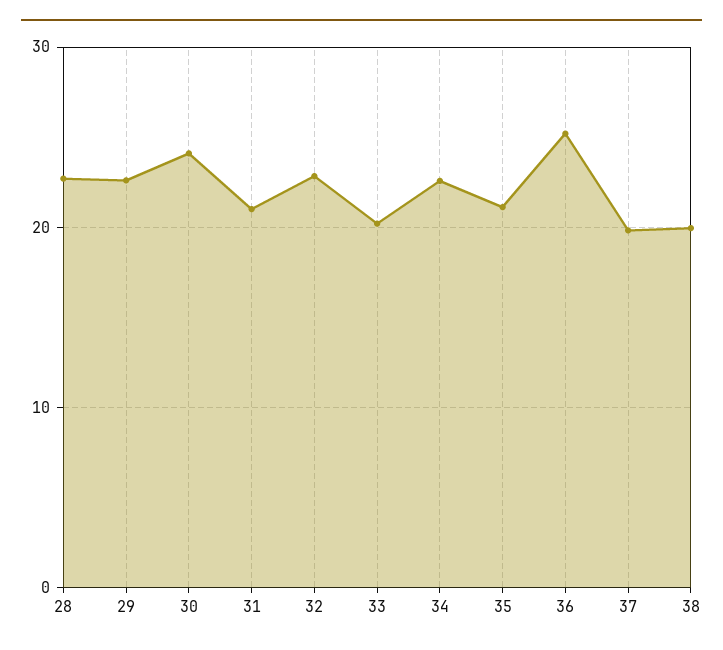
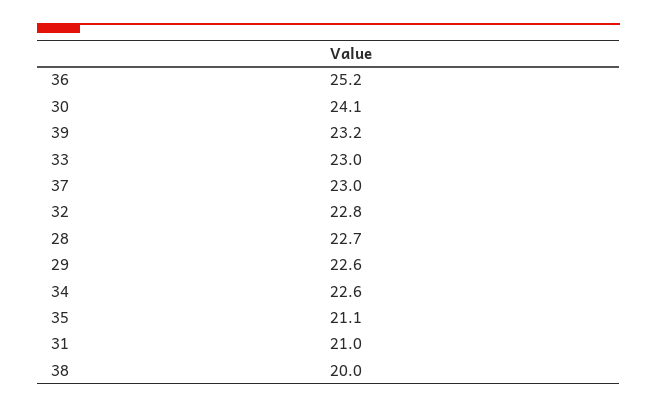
33: 20 -> 23
37: 20 -> 23
39: none -> 23.2

